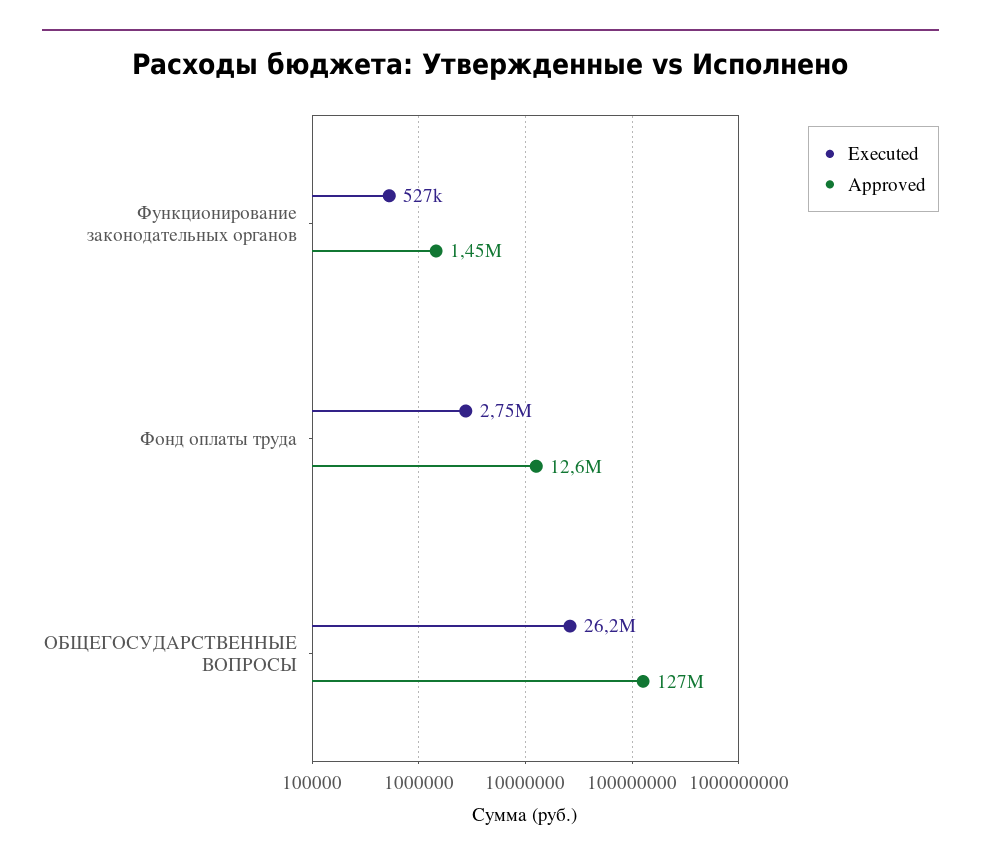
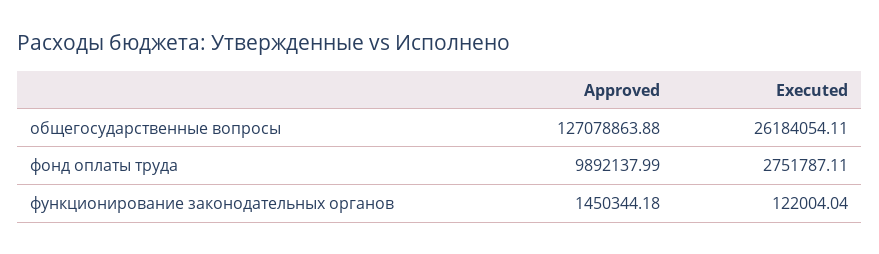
Executed, Функционирование законодательных органов: 527000 -> 122004.04
Approved, Фонд оплаты труда: 12600000 -> 9892137.99

